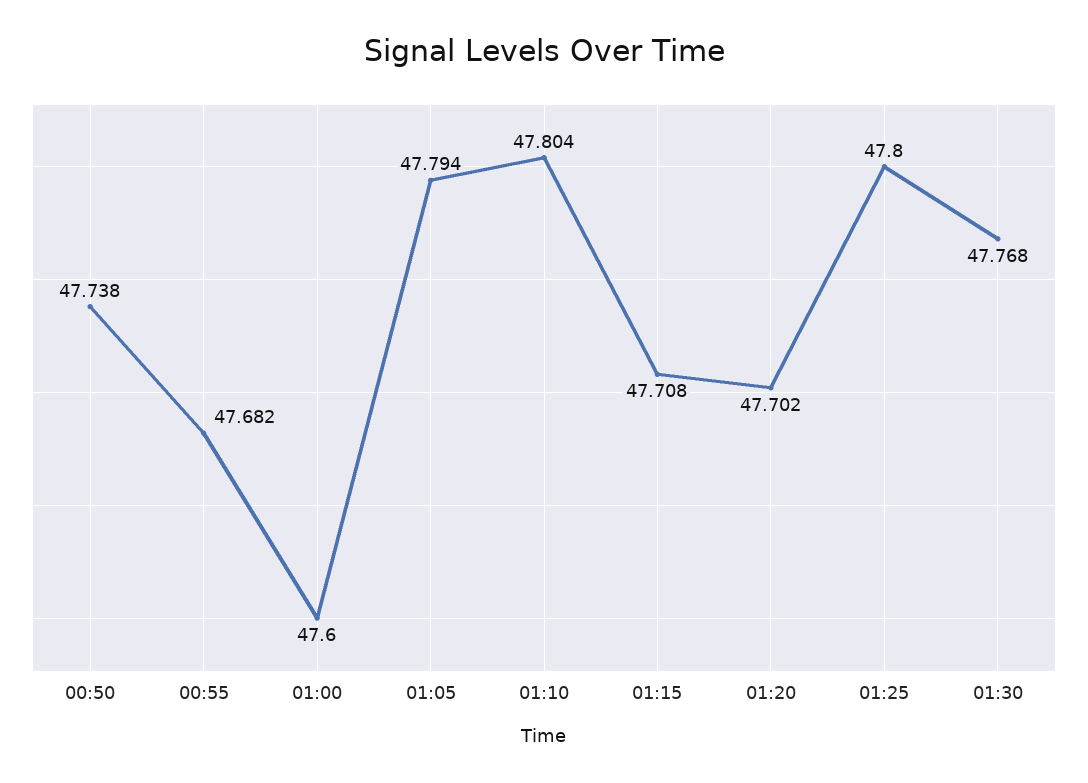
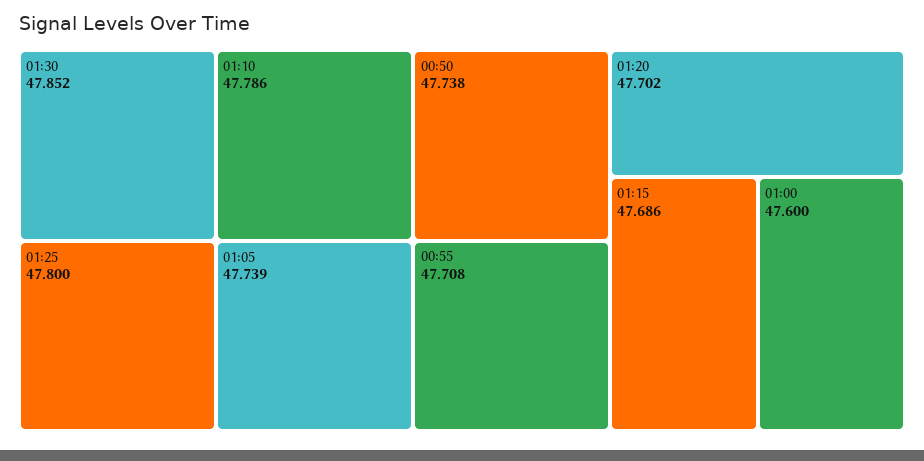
00:55: 47.682 -> 47.708
01:05: 47.794 -> 47.739
01:10: 47.804 -> 47.786
01:15: 47.708 -> 47.686
01:30: 47.768 -> 47.852

